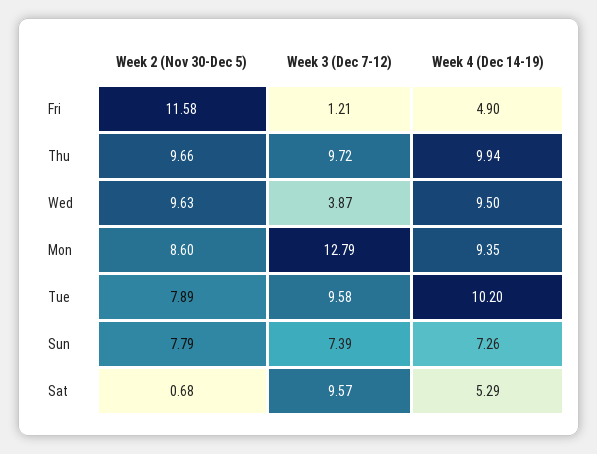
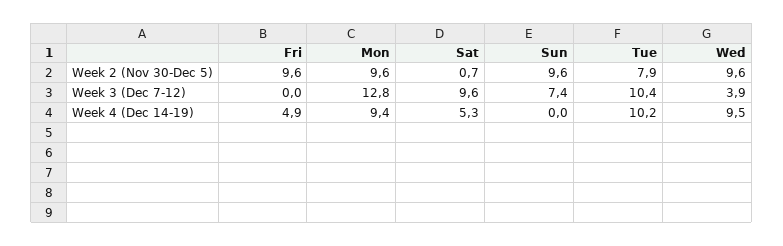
Week 2 (Nov 30-Dec 5), Fri: 11.58 -> 9.6
Week 3 (Dec 7-12), Fri: 1.21 -> 0
Week 2 (Nov 30-Dec 5), Thu: 9.66 -> none
Week 3 (Dec 7-12), Thu: 9.72 -> none
Week 4 (Dec 14-19), Thu: 9.94 -> none
Week 2 (Nov 30-Dec 5), Mon: 8.6 -> 9.6
Week 3 (Dec 7-12), Tue: 9.58 -> 10.4
Week 2 (Nov 30-Dec 5), Sun: 7.79 -> 9.6
Week 4 (Dec 14-19), Sun: 7.26 -> 0

